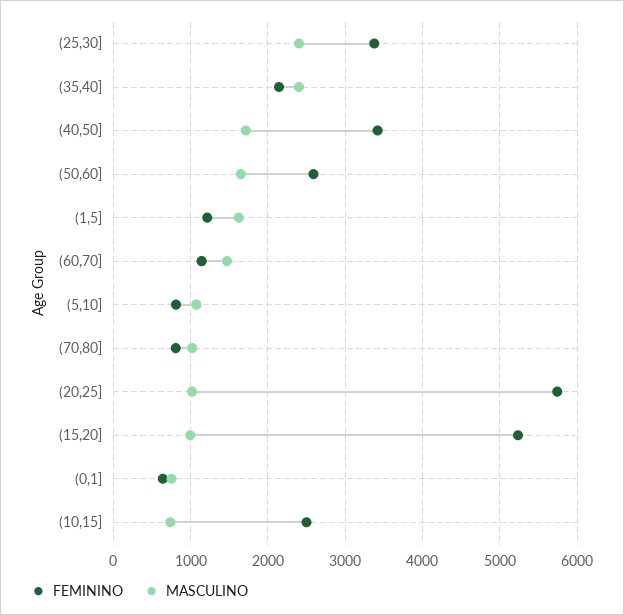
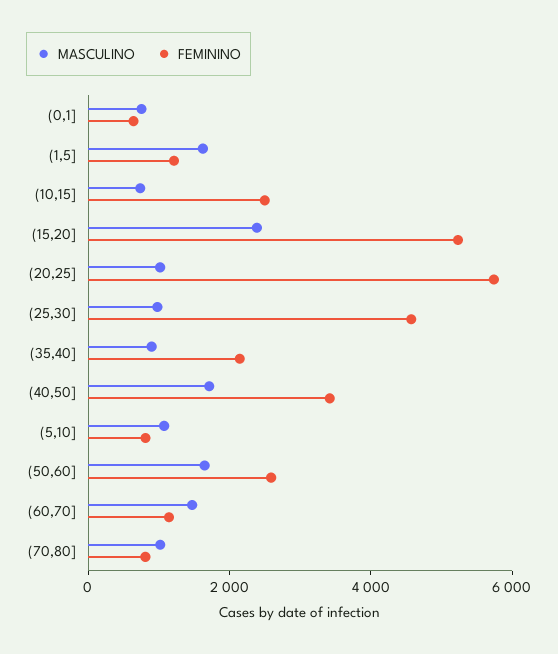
FEMININO, (25,30]: 3400 -> 4500
MASCULINO, (25,30]: 2400 -> 1000
MASCULINO, (35,40]: 2400 -> 1000
MASCULINO, (15,20]: 1000 -> 2500

